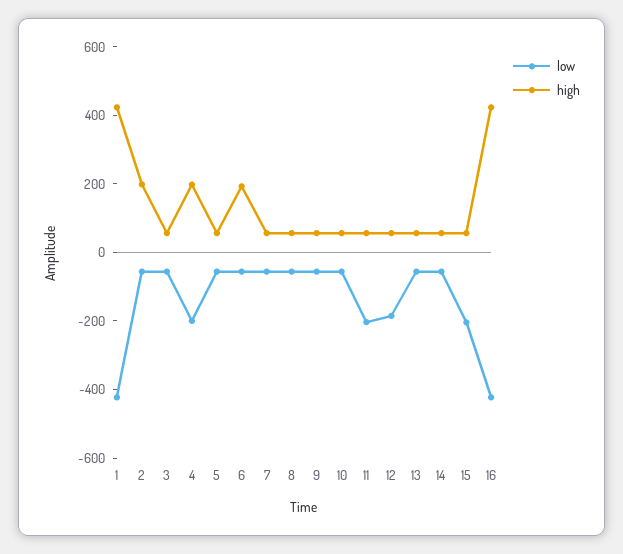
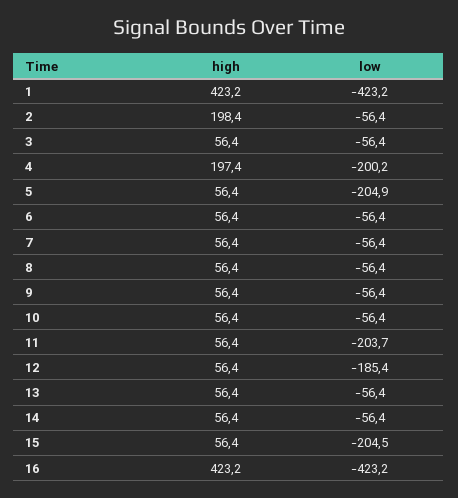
low, 5: -50 -> -204.9
high, 6: 200 -> 56.4

